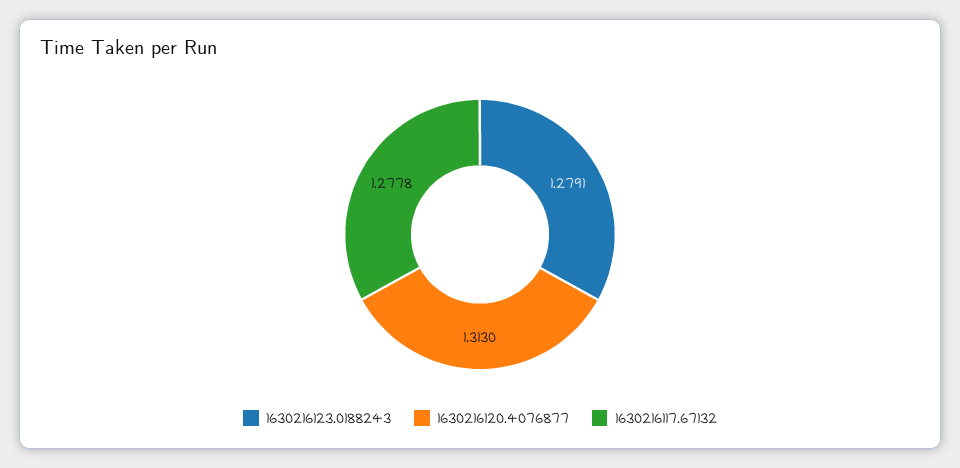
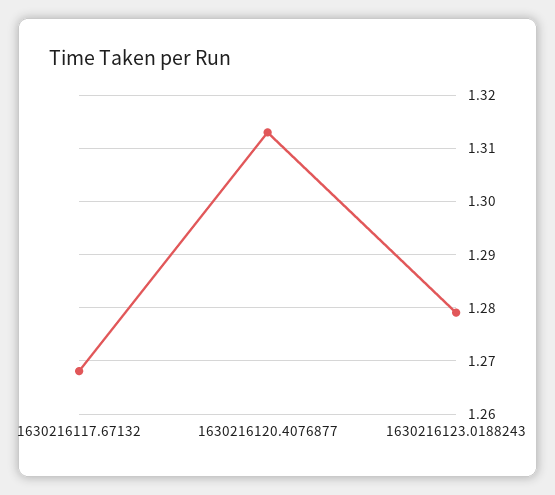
1630216117.67132: 1.2778 -> 1.268

